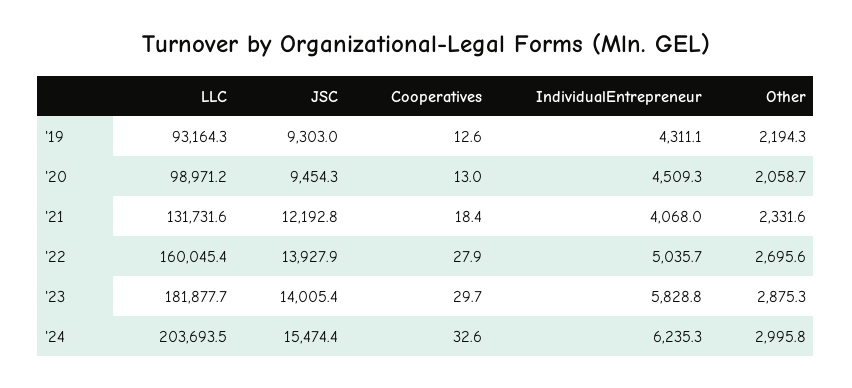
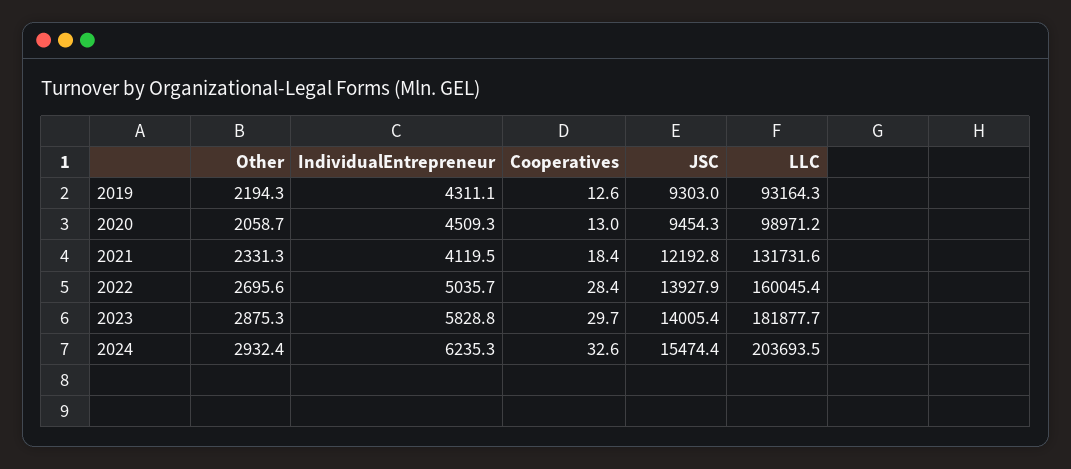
IndividualEntrepreneur, '21: 4068 -> 4119.5
Other, '21: 2331.6 -> 2331.3
Cooperatives, '22: 27.9 -> 28.4
Other, '24: 2995.8 -> 2932.4

